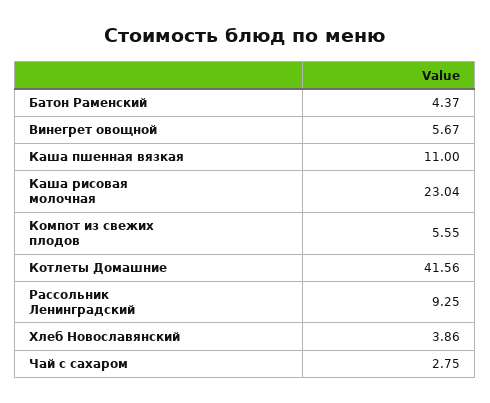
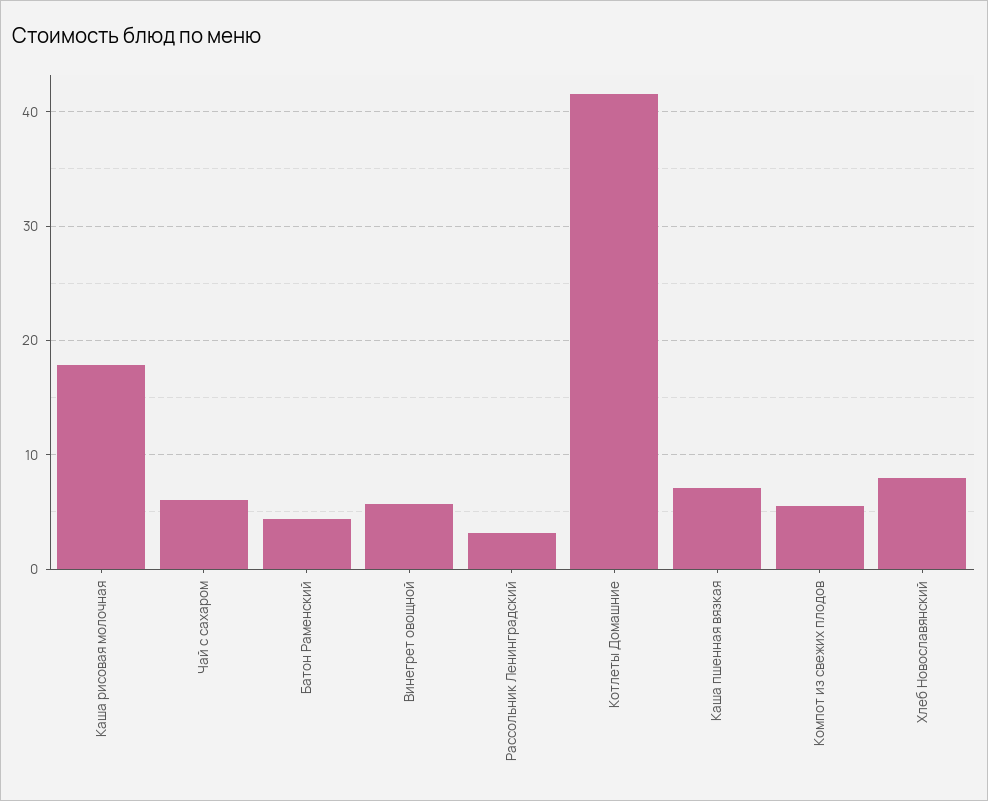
Каша пшенная вязкая: 11 -> 7
Каша рисовая молочная: 23.04 -> 18
Рассольник Ленинградский: 9.25 -> 3
Хлеб Новославянский: 3.86 -> 8
Чай с сахаром: 2.75 -> 6

